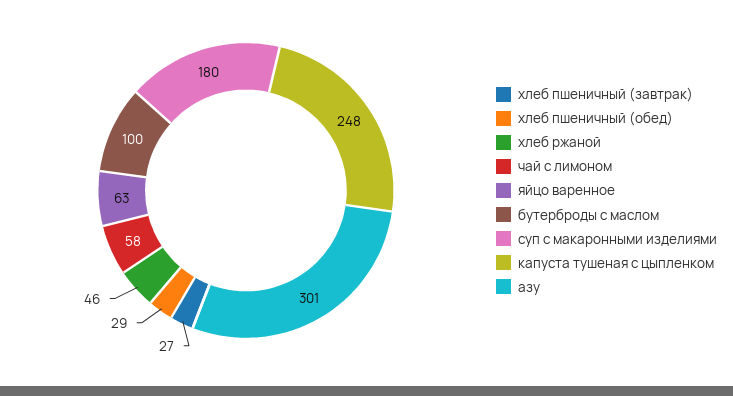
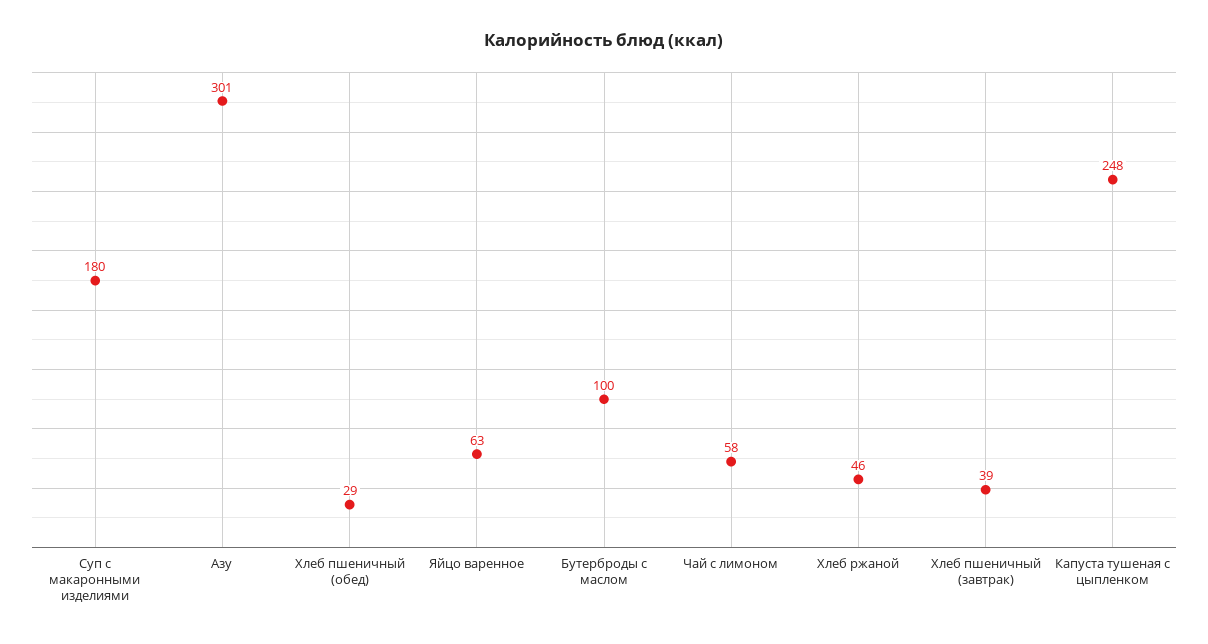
хлеб пшеничный (завтрак): 27 -> 39

